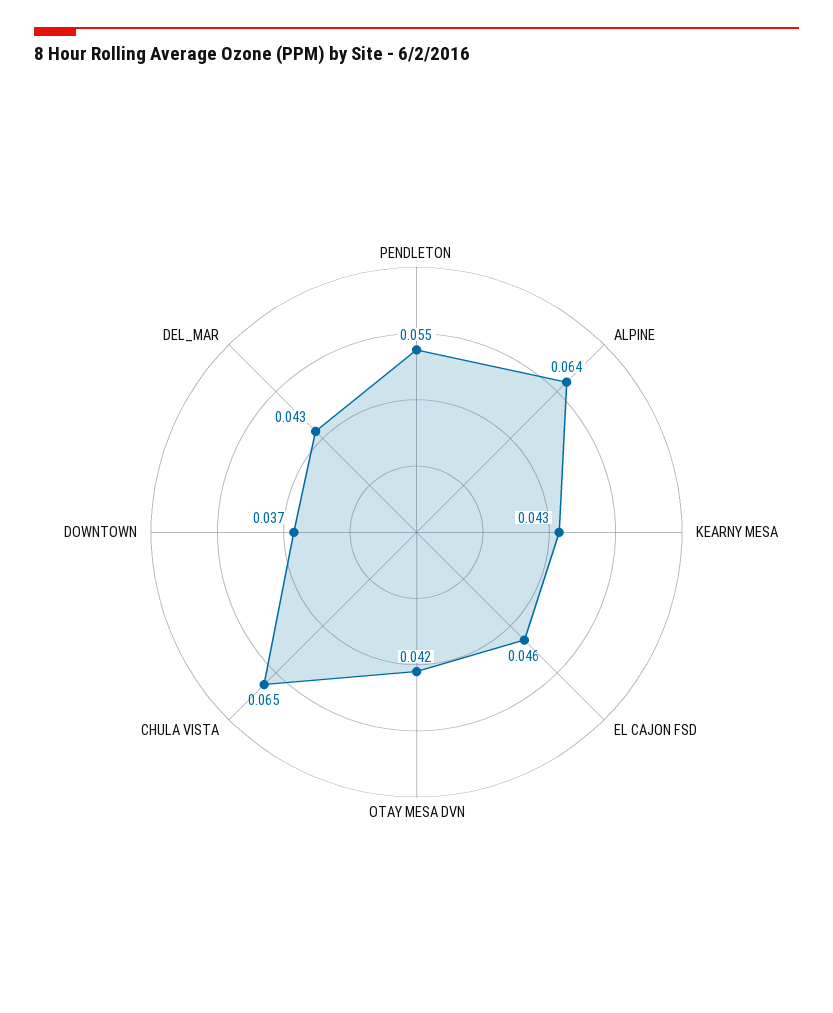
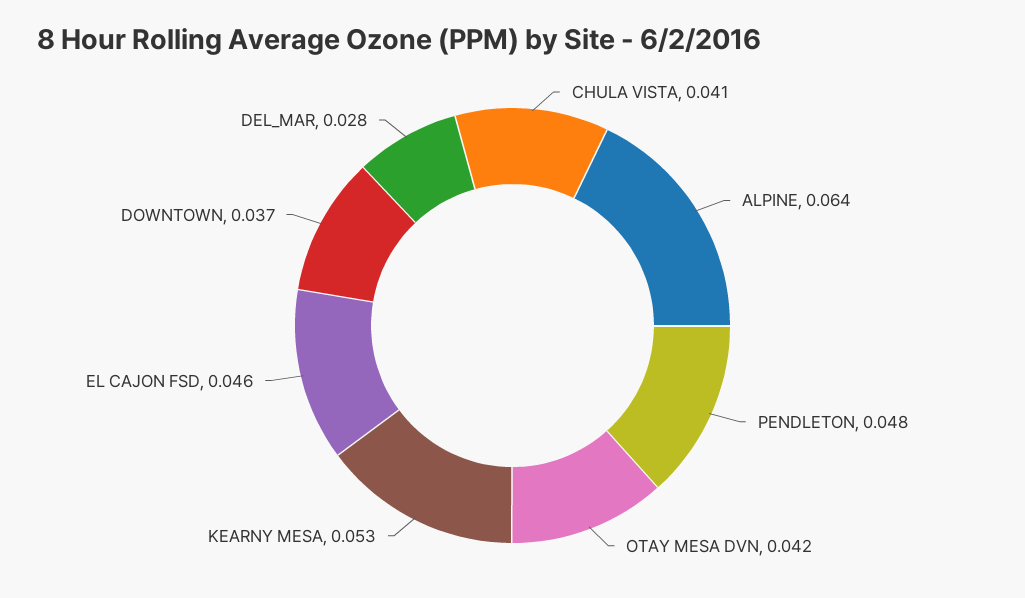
PENDLETON: 0.055 -> 0.048
KEARNY MESA: 0.043 -> 0.053
CHULA VISTA: 0.065 -> 0.041
DEL_MAR: 0.043 -> 0.028

